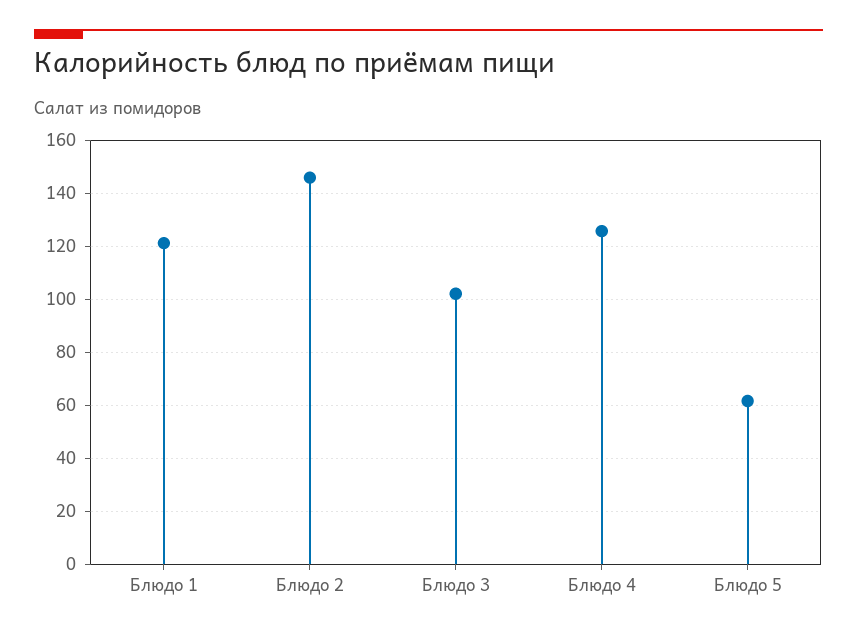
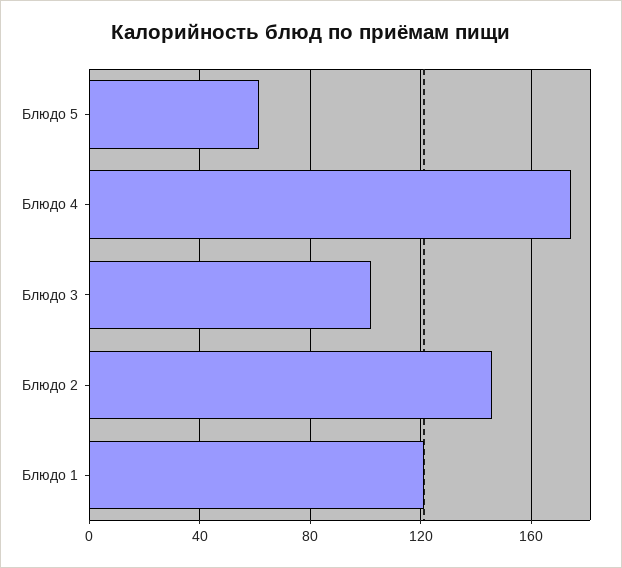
Блюдо 4: 125 -> 175

